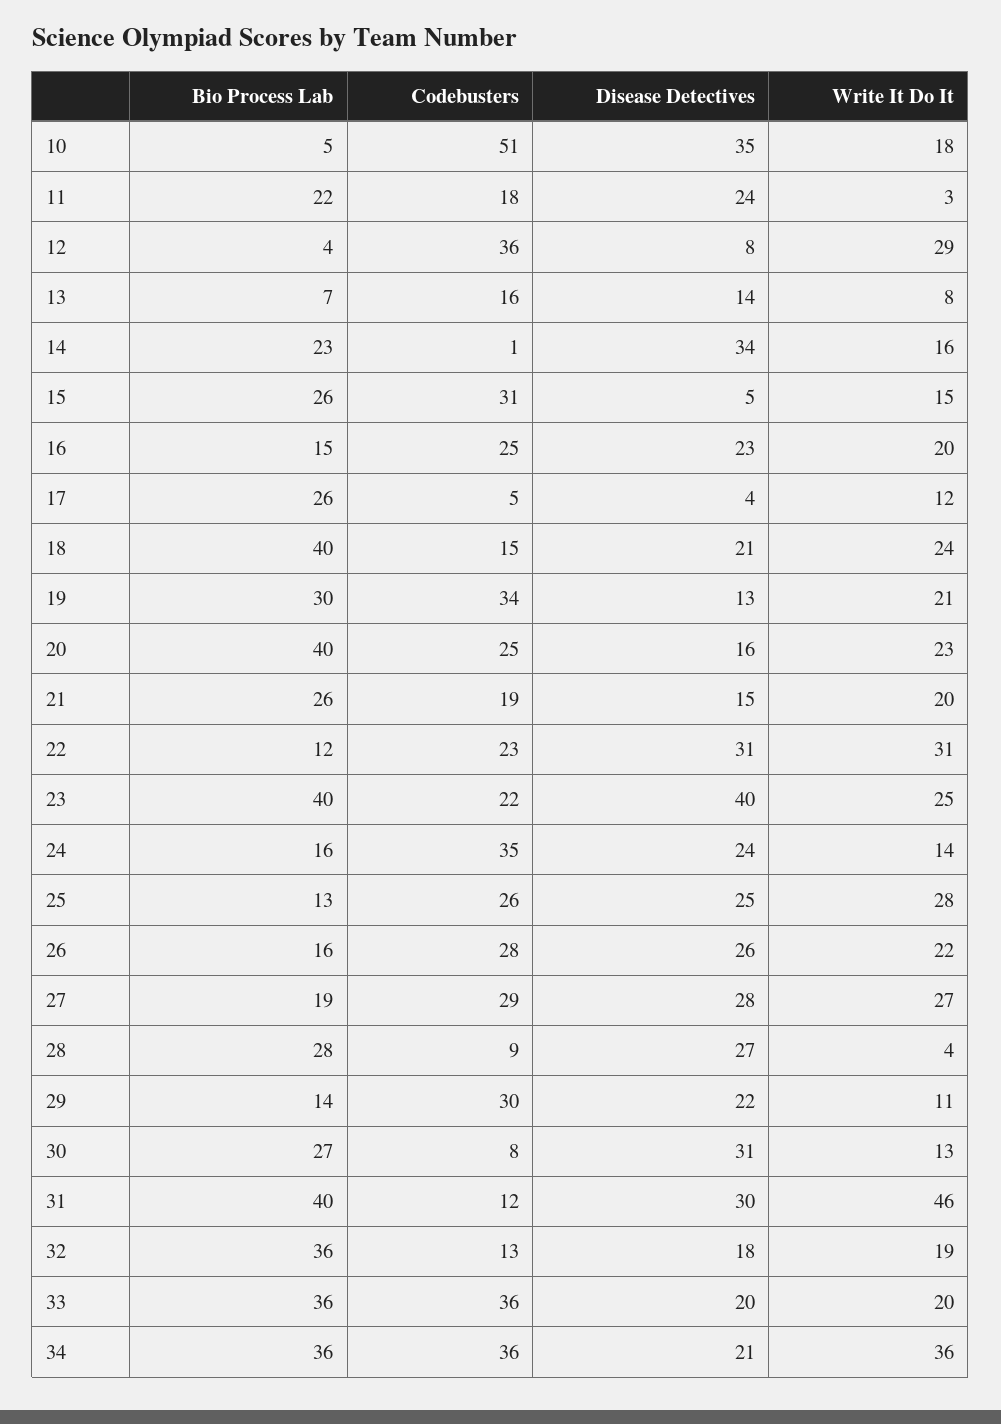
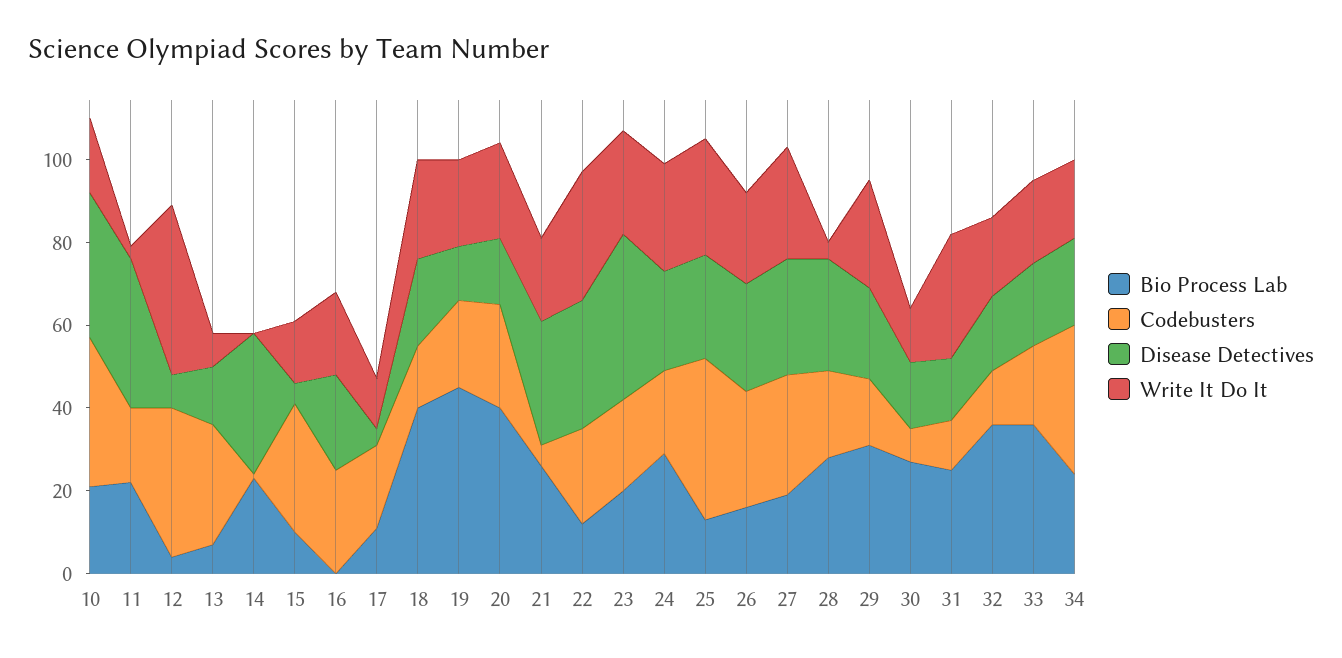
Bio Process Lab, 10: 5 -> 20
Codebusters, 10: 51 -> 35
Disease Detectives, 11: 24 -> 35
Write It Do It, 12: 29 -> 40
Codebusters, 13: 16 -> 30
Write It Do It, 14: 16 -> 0
Bio Process Lab, 15: 26 -> 10
Bio Process Lab, 16: 15 -> 0
Bio Process Lab, 17: 26 -> 10
Codebusters, 17: 5 -> 20
Bio Process Lab, 19: 30 -> 45
Codebusters, 19: 34 -> 20
Codebusters, 21: 19 -> 5
Disease Detectives, 21: 15 -> 30
Bio Process Lab, 23: 40 -> 20
Bio Process Lab, 24: 16 -> 30
Codebusters, 24: 35 -> 20
Write It Do It, 24: 14 -> 25
Codebusters, 25: 26 -> 40
Codebusters, 28: 9 -> 20
Bio Process Lab, 29: 14 -> 30
Codebusters, 29: 30 -> 15
Write It Do It, 29: 11 -> 25
Disease Detectives, 30: 31 -> 15
Bio Process Lab, 31: 40 -> 25
Disease Detectives, 31: 30 -> 15
Write It Do It, 31: 46 -> 30
Codebusters, 33: 36 -> 20
Bio Process Lab, 34: 36 -> 25
Write It Do It, 34: 36 -> 20

